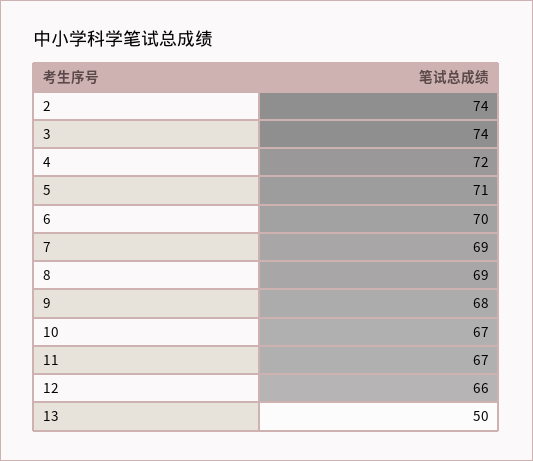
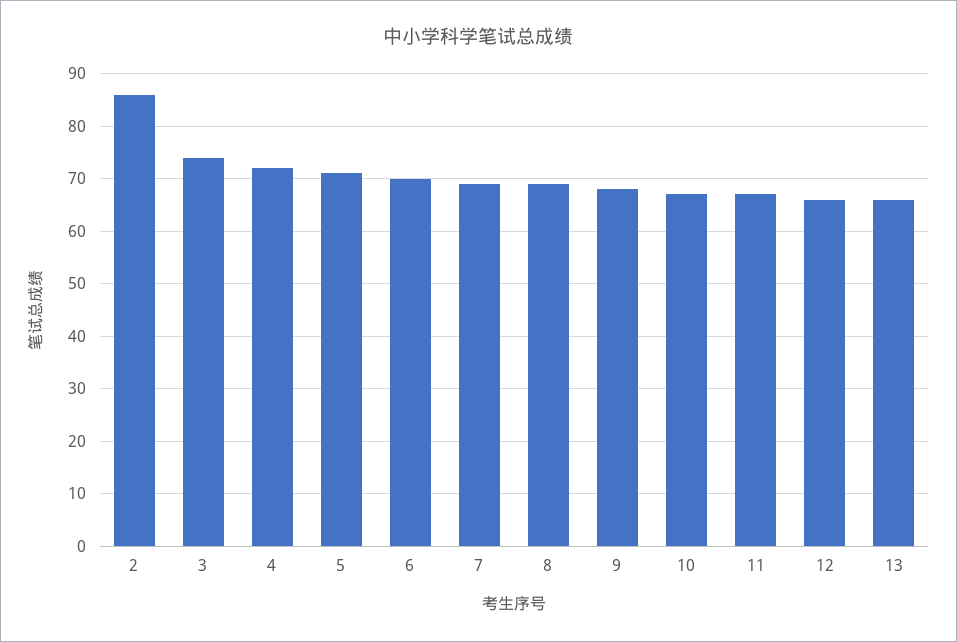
2: 74 -> 85
13: 50 -> 65

